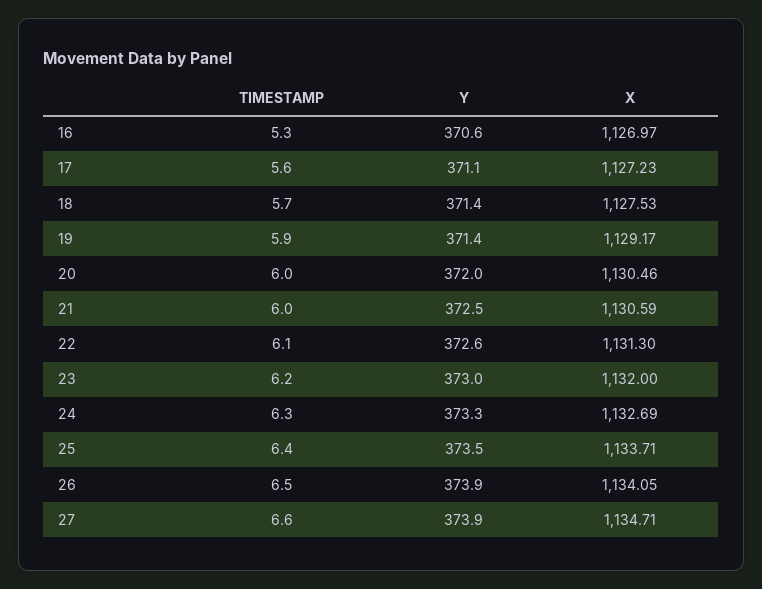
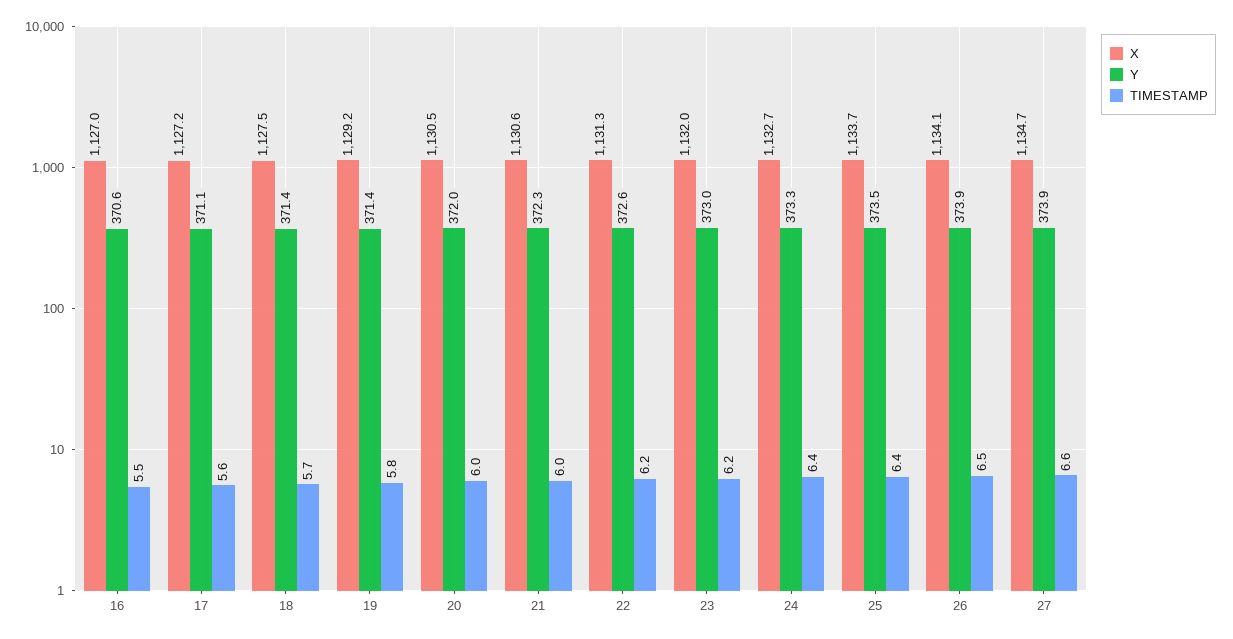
TIMESTAMP, 16: 5.3 -> 5.5
TIMESTAMP, 19: 5.9 -> 5.8
Y, 21: 372.5 -> 372.3
TIMESTAMP, 22: 6.1 -> 6.2
TIMESTAMP, 24: 6.3 -> 6.4

